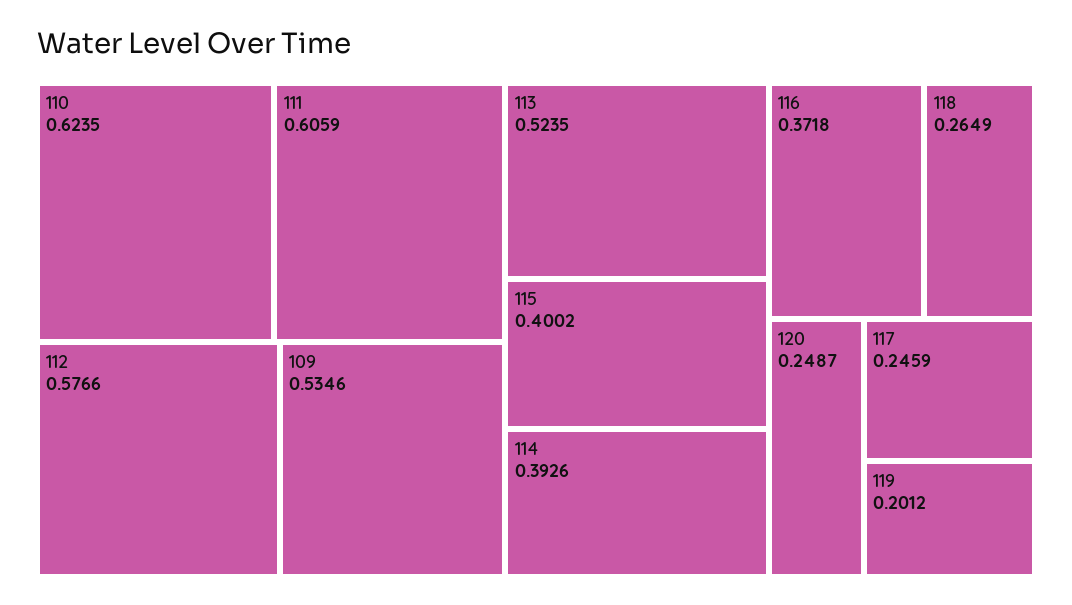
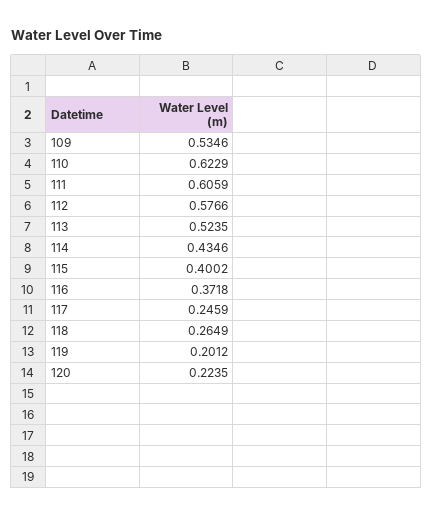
110: 0.6235 -> 0.6229
114: 0.3926 -> 0.4346
120: 0.2487 -> 0.2235

